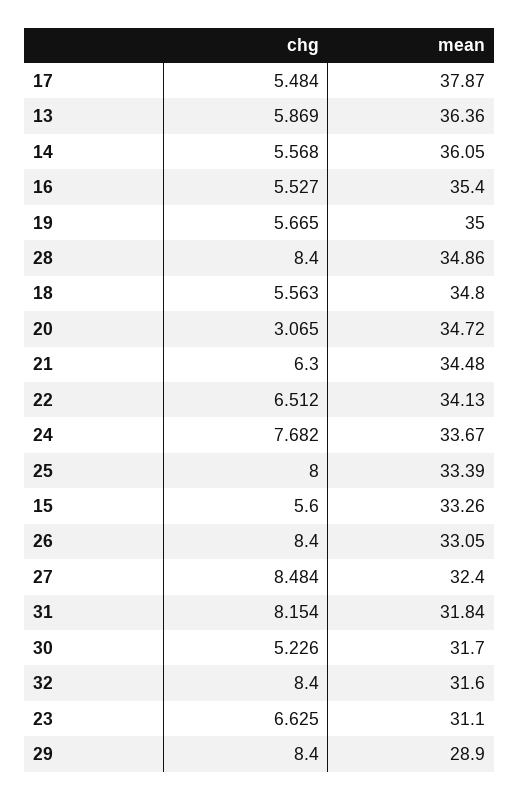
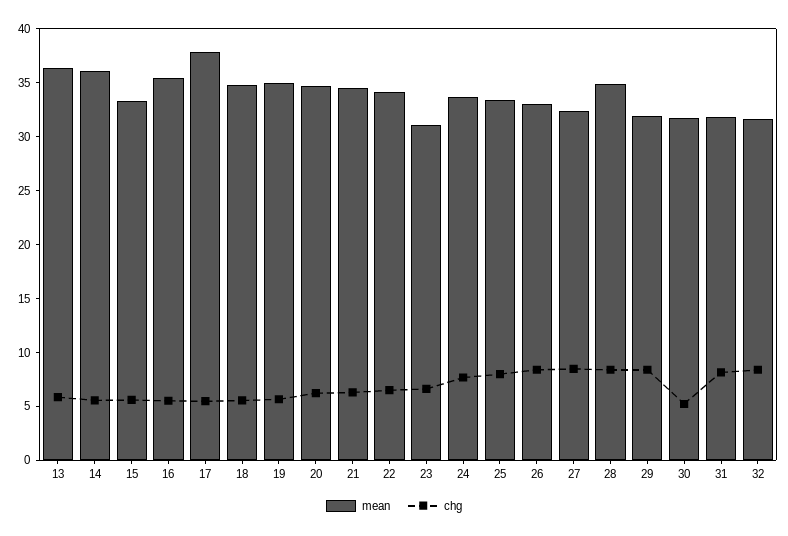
chg, 20: 3.065 -> 6
mean, 29: 28.9 -> 32

